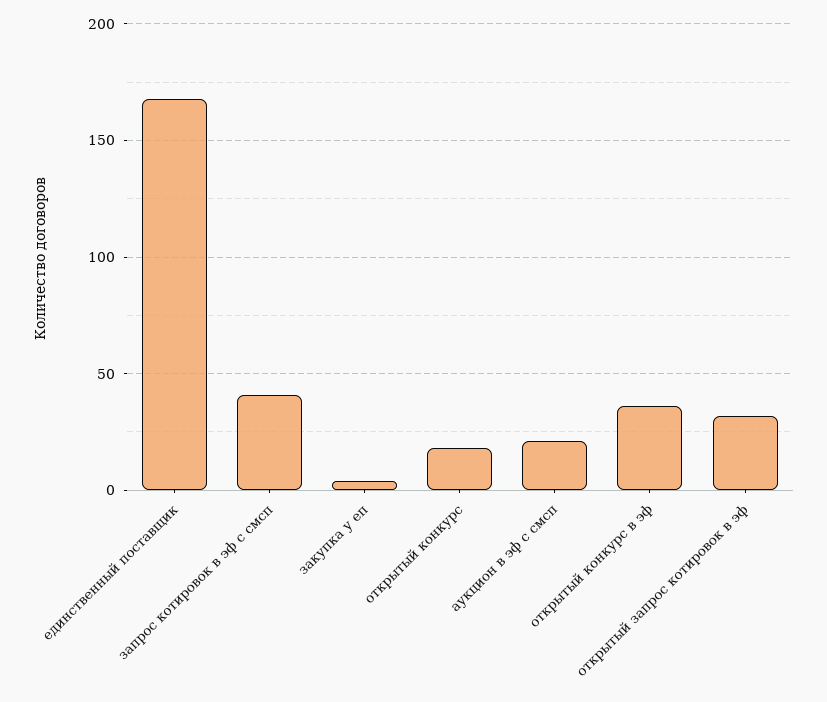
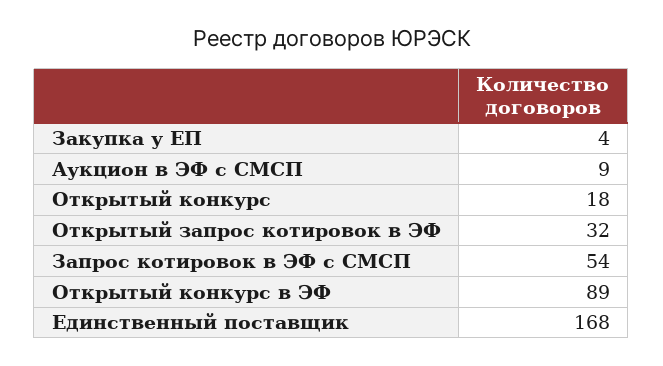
запрос котировок в эф с смсп: 40 -> 54
аукцион в эф с смсп: 20 -> 9
открытый конкурс в эф: 35 -> 89

